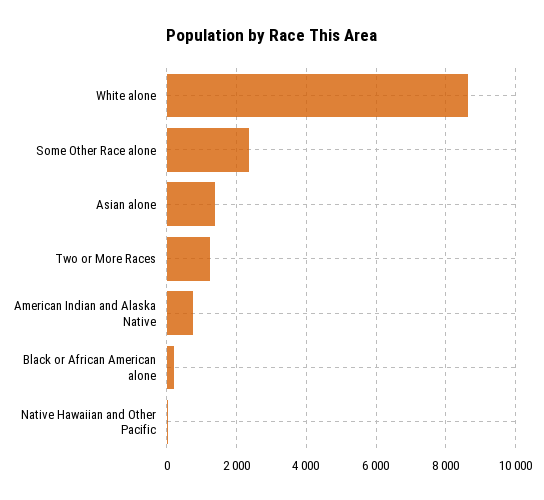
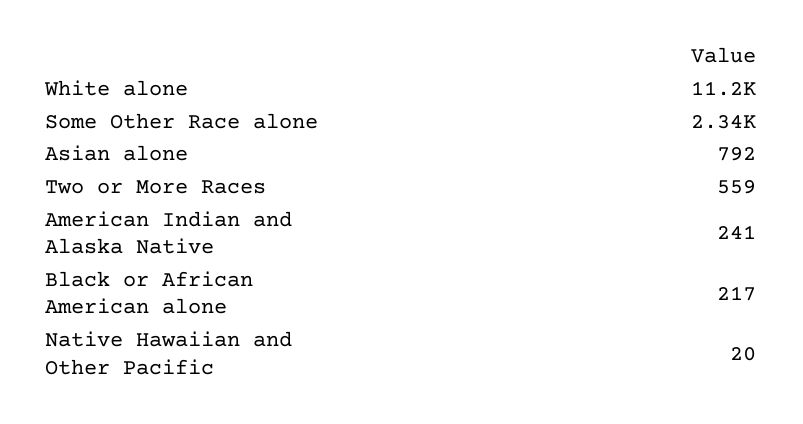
White alone: 8600 -> 11200
Asian alone: 1400 -> 792
Two or More Races: 1200 -> 559
American Indian and Alaska Native: 800 -> 241

